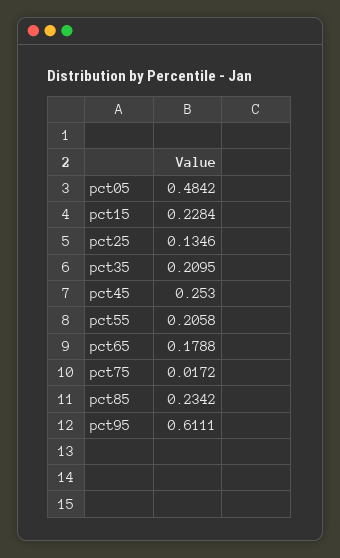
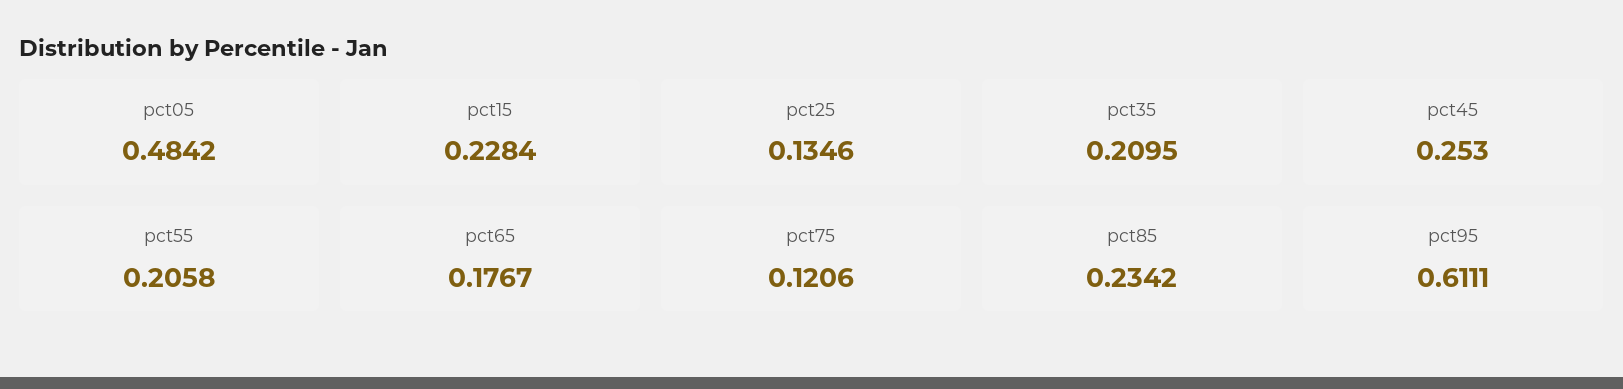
pct65: 0.1788 -> 0.1767
pct75: 0.0172 -> 0.1206

